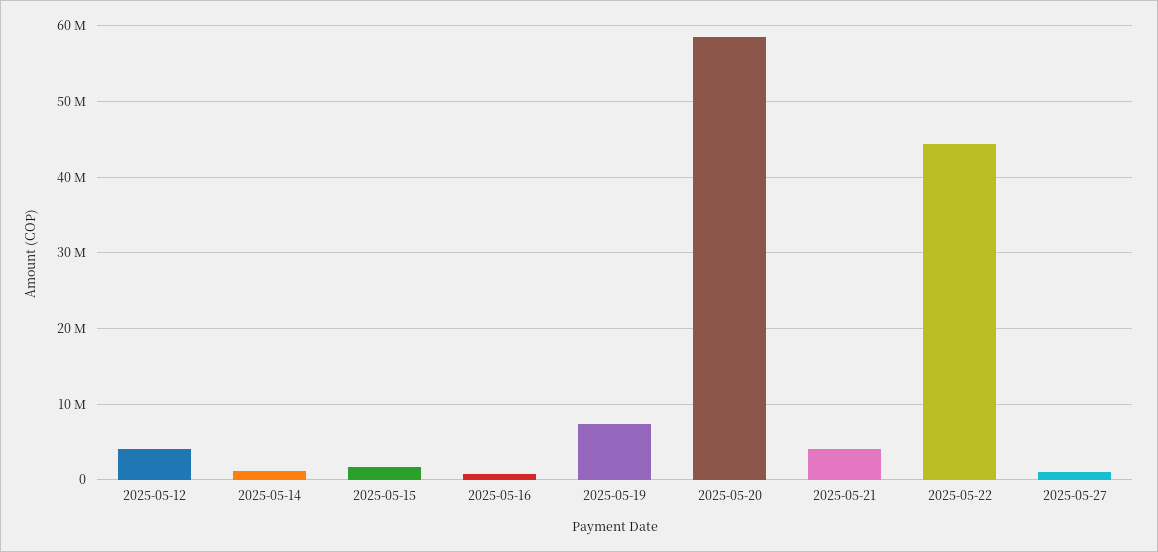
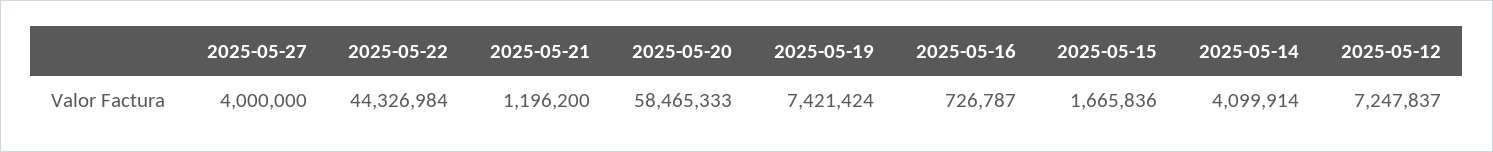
2025-05-12: 4000000 -> 7247837
2025-05-14: 1000000 -> 4099914
2025-05-21: 4000000 -> 1196200
2025-05-27: 1000000 -> 4000000

